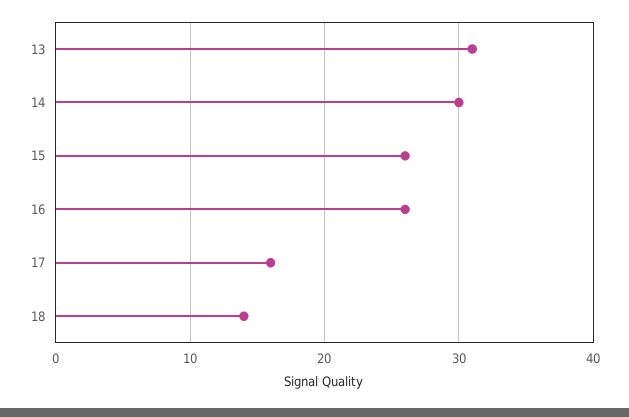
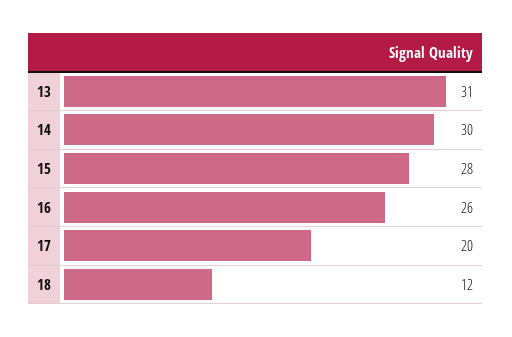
15: 26 -> 28
17: 16 -> 20
18: 14 -> 12

